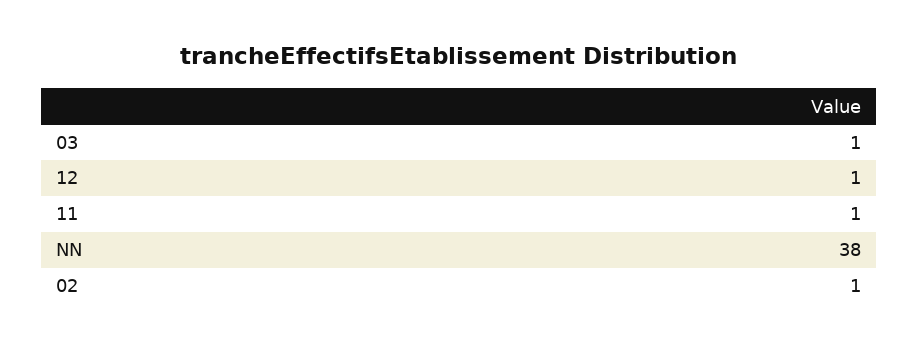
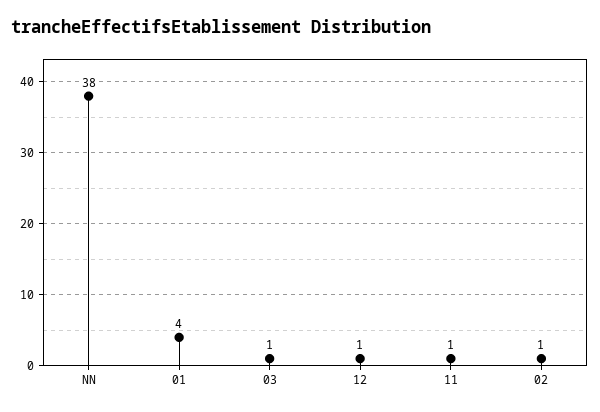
01: none -> 4

